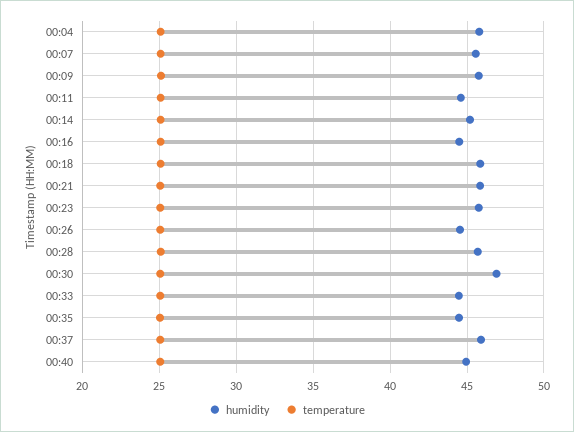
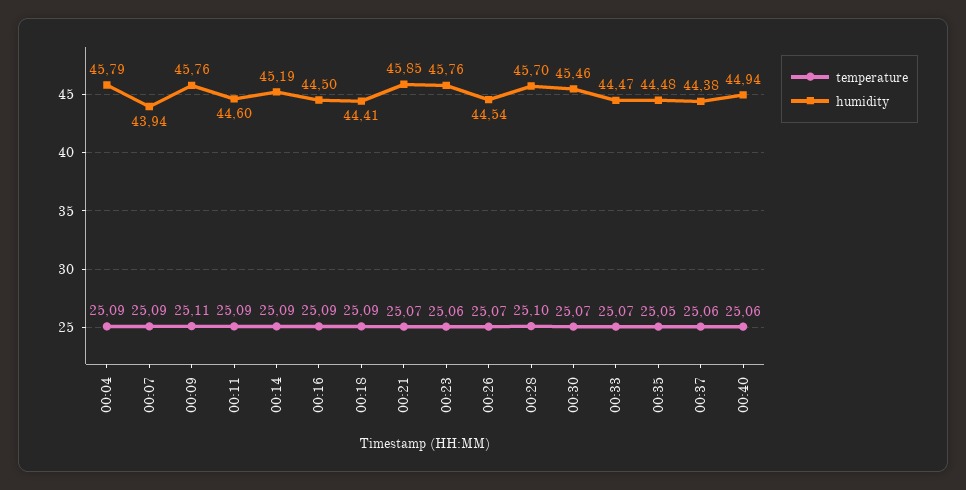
humidity, 00:07: 45.5 -> 43.94
humidity, 00:18: 46 -> 44.41
humidity, 00:30: 47 -> 45.46
humidity, 00:37: 46 -> 44.38

